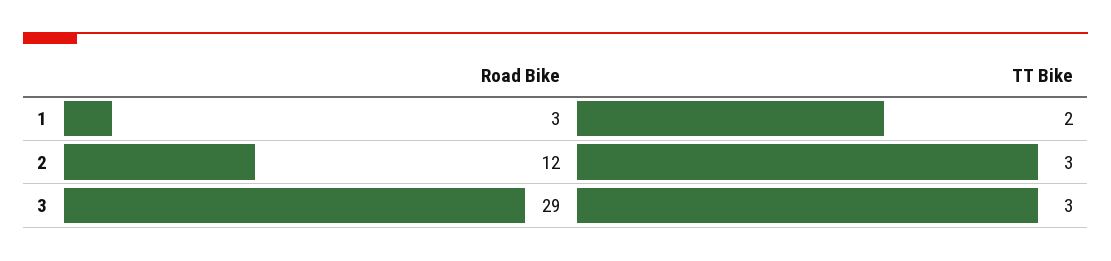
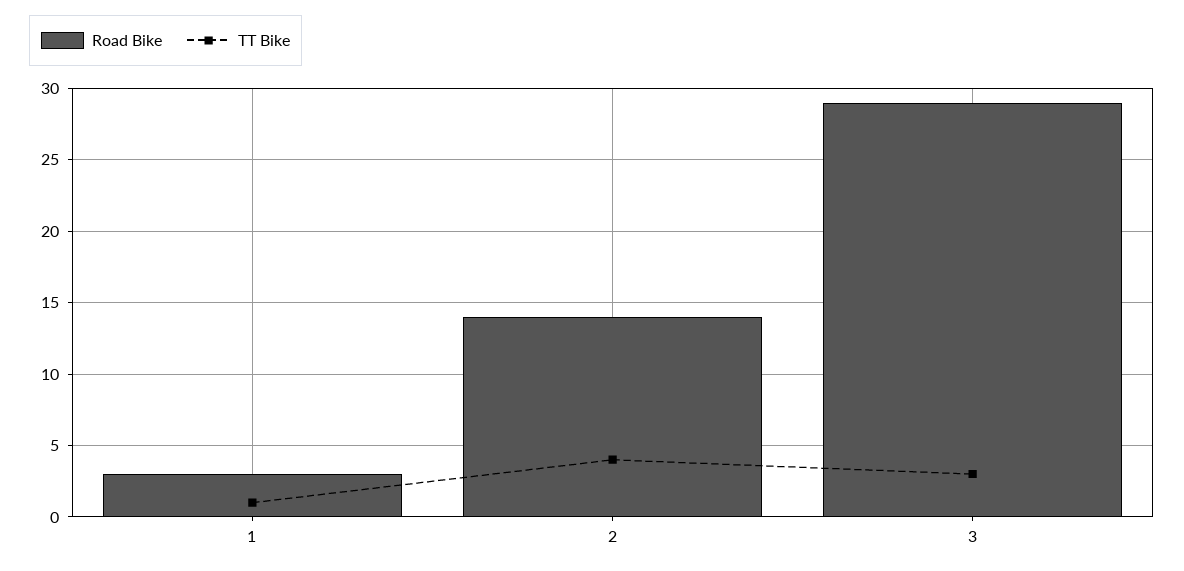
TT Bike, 1: 2 -> 1
Road Bike, 2: 12 -> 14
TT Bike, 2: 3 -> 4

